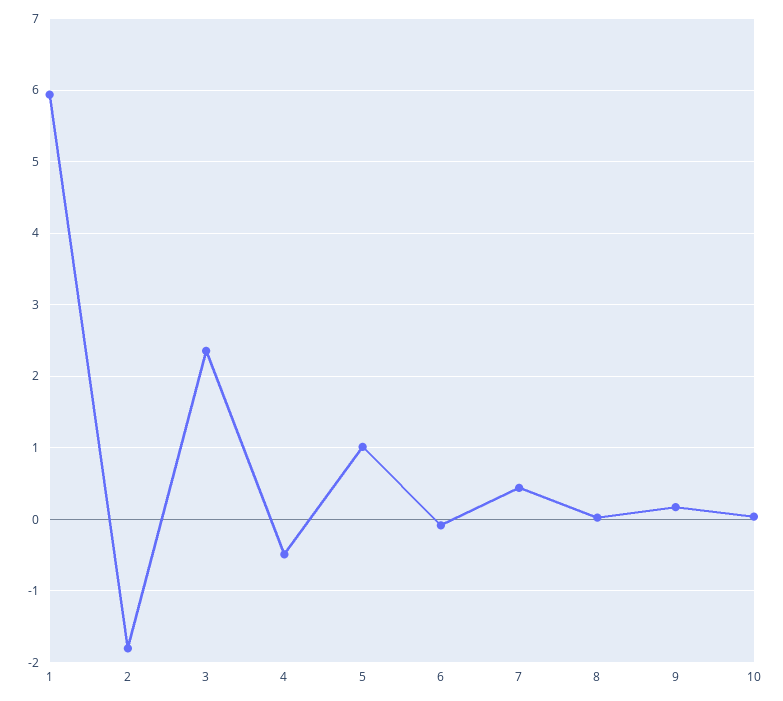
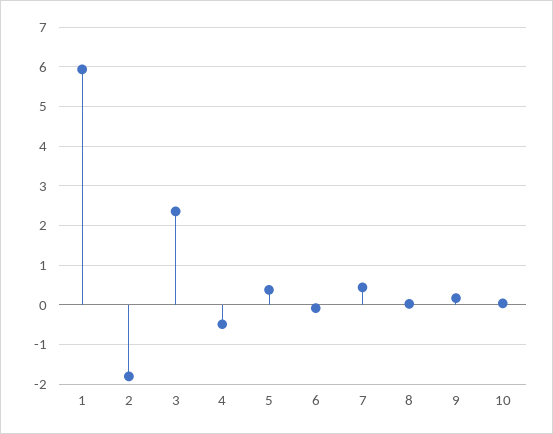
5: 1 -> 0.4

